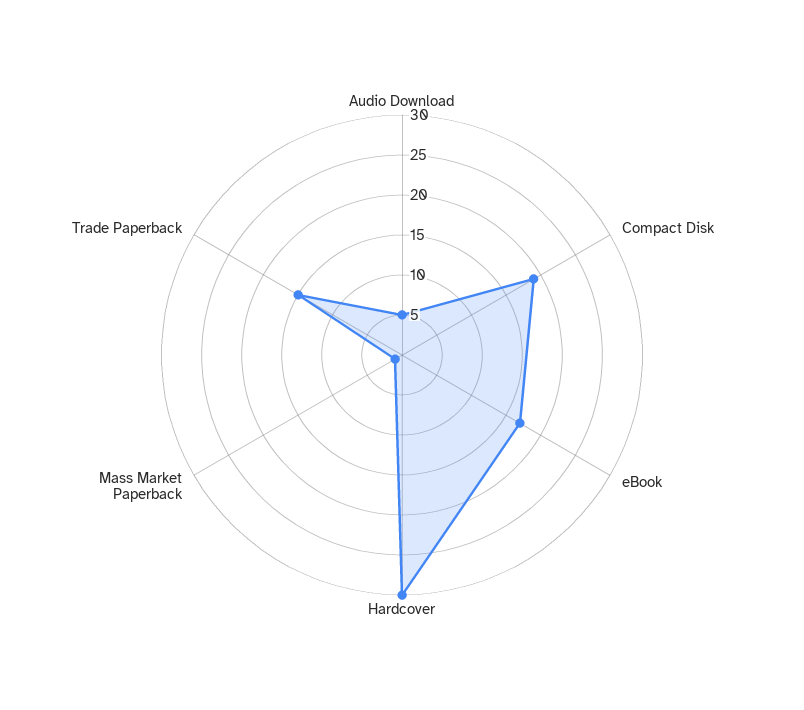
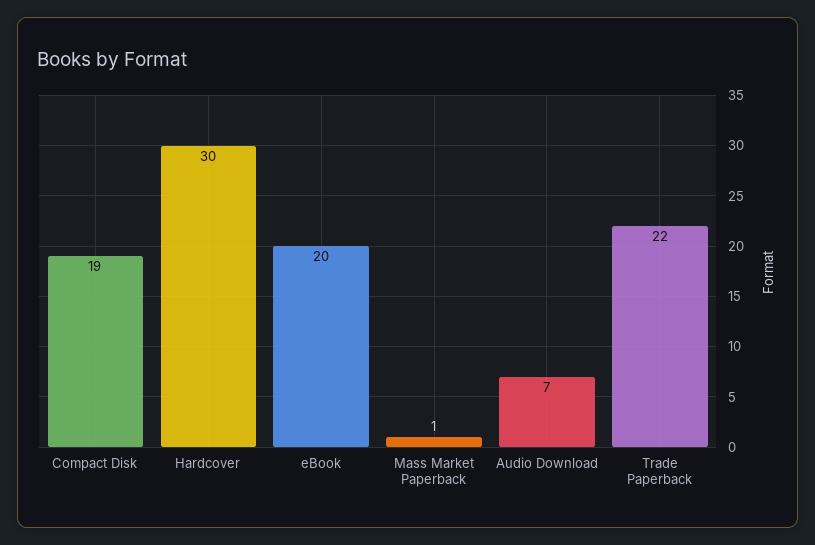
Audio Download: 5 -> 7
eBook: 17 -> 20
Trade Paperback: 15 -> 22

